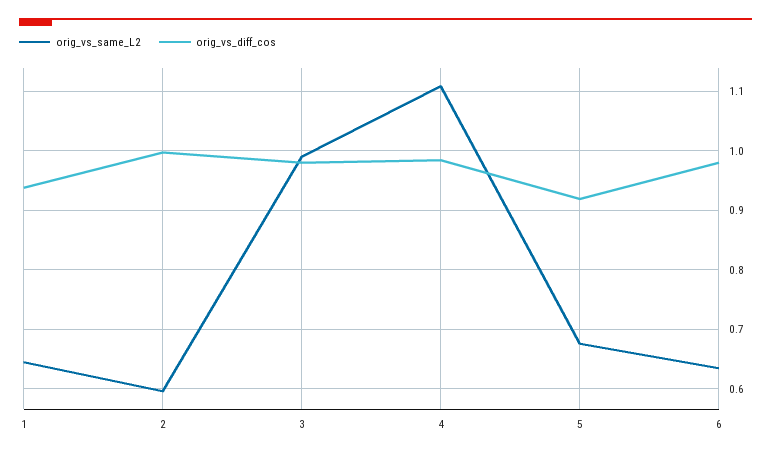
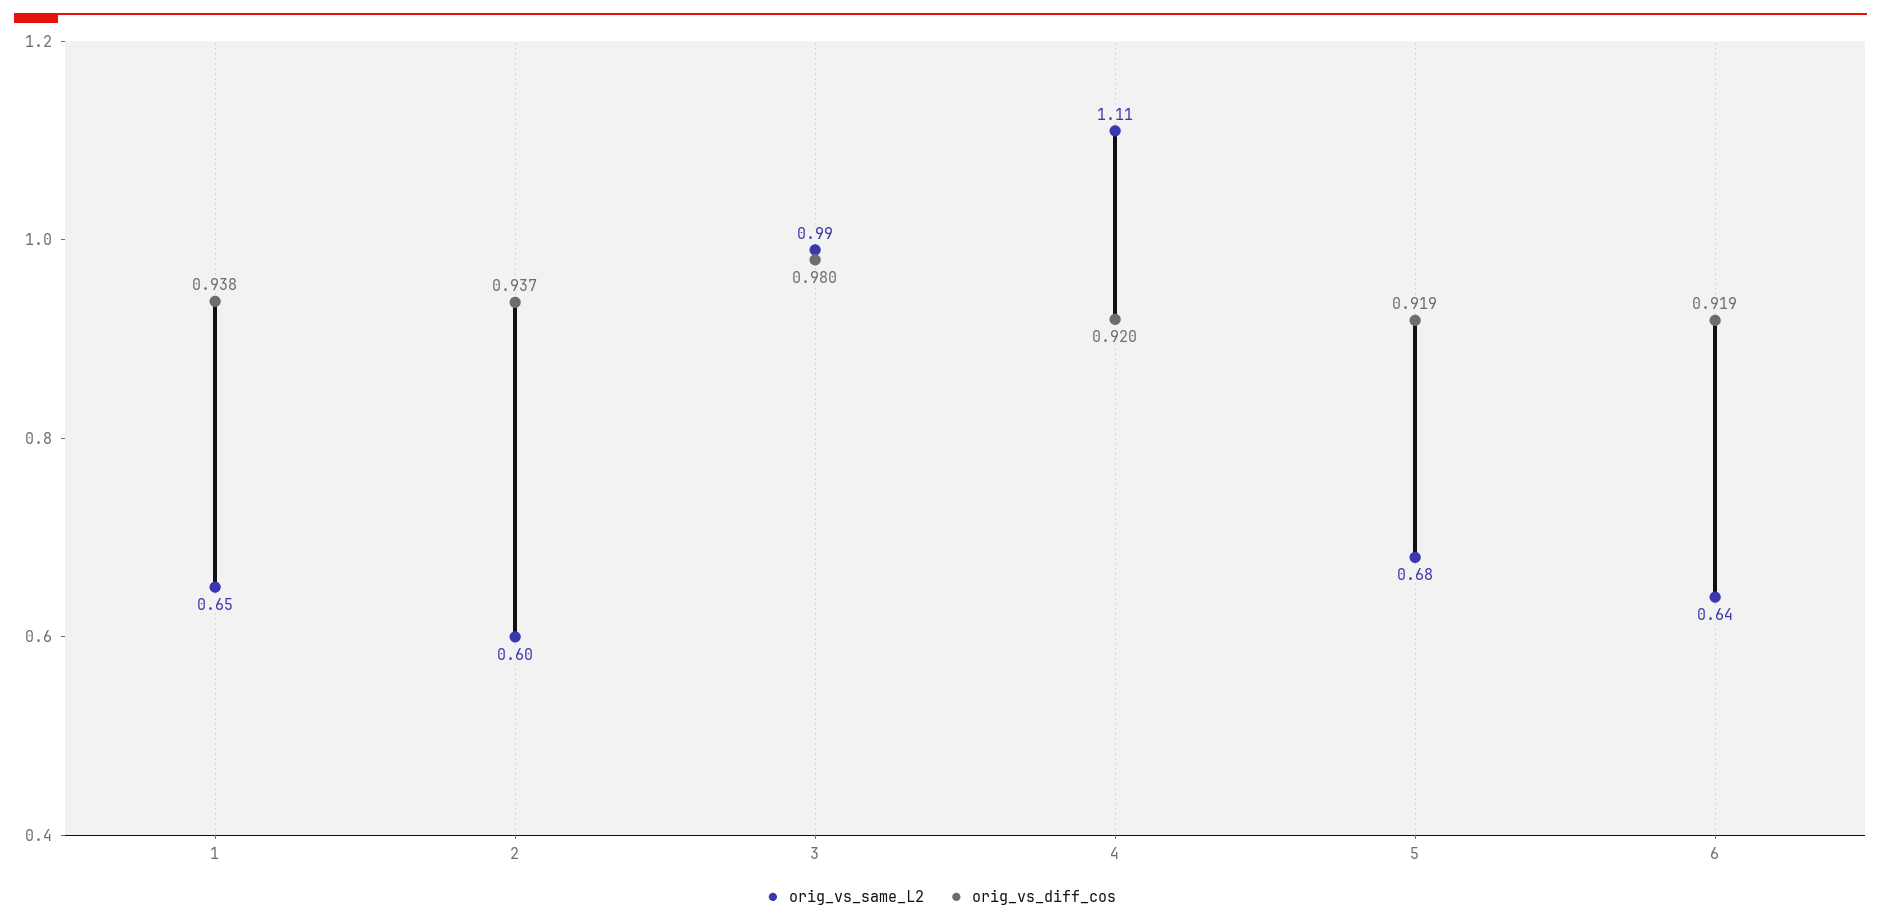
orig_vs_diff_cos, 2: 1 -> 0.937
orig_vs_diff_cos, 4: 0.98 -> 0.92
orig_vs_diff_cos, 6: 0.98 -> 0.919

